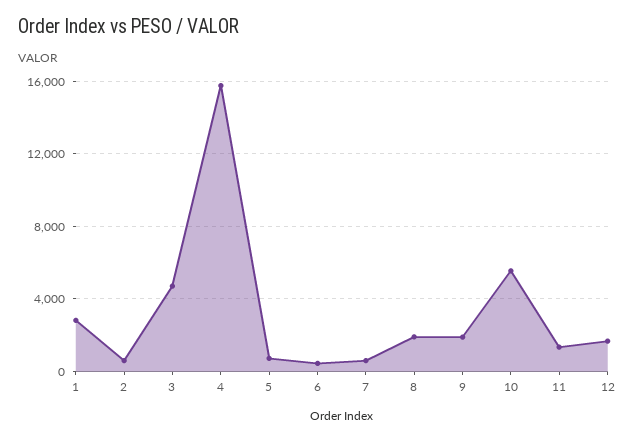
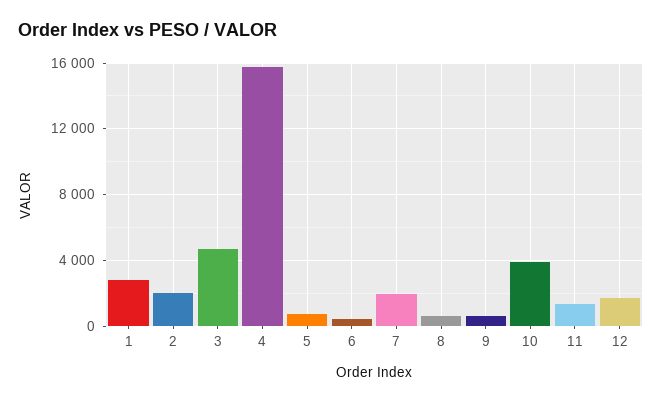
2: 500 -> 2000
7: 500 -> 2000
8: 2000 -> 500
9: 2000 -> 500
10: 5500 -> 4000

